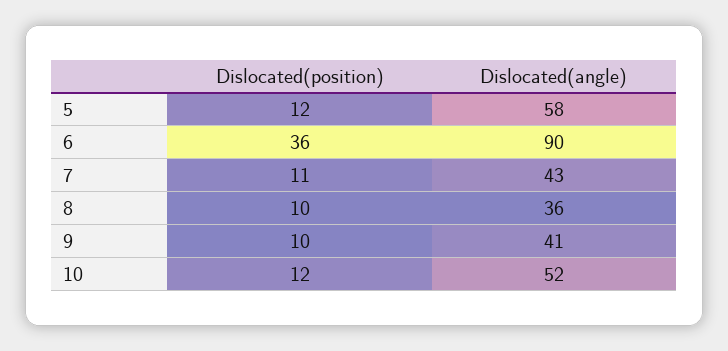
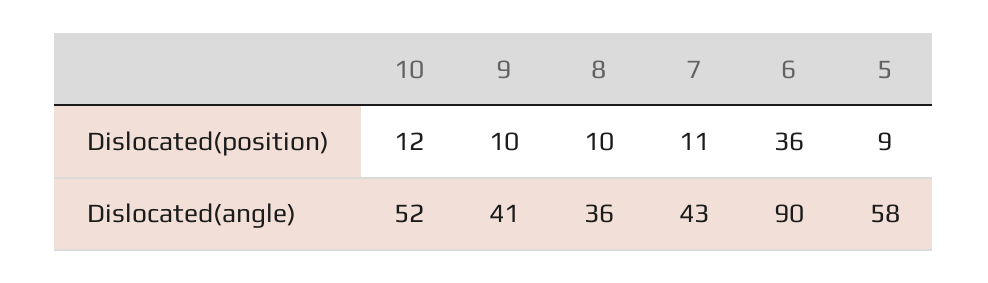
Dislocated(position), 5: 12 -> 9

